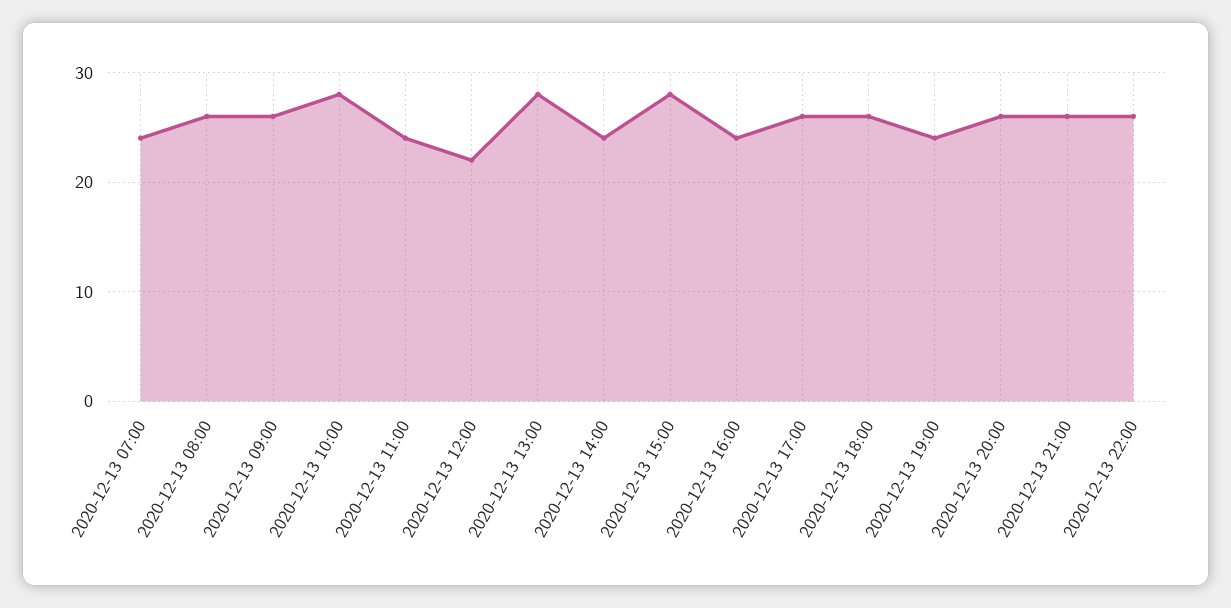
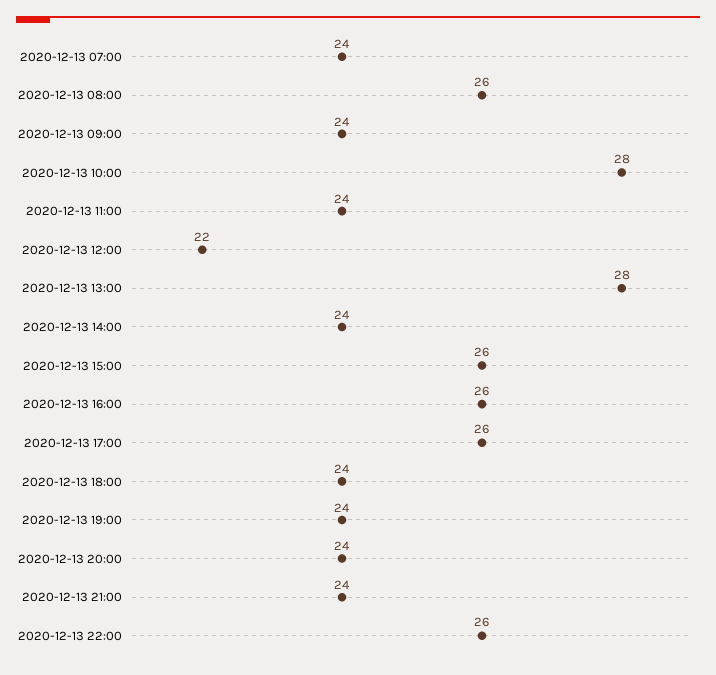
2020-12-13 09:00: 26 -> 24
2020-12-13 15:00: 28 -> 26
2020-12-13 16:00: 24 -> 26
2020-12-13 18:00: 26 -> 24
2020-12-13 20:00: 26 -> 24
2020-12-13 21:00: 26 -> 24

